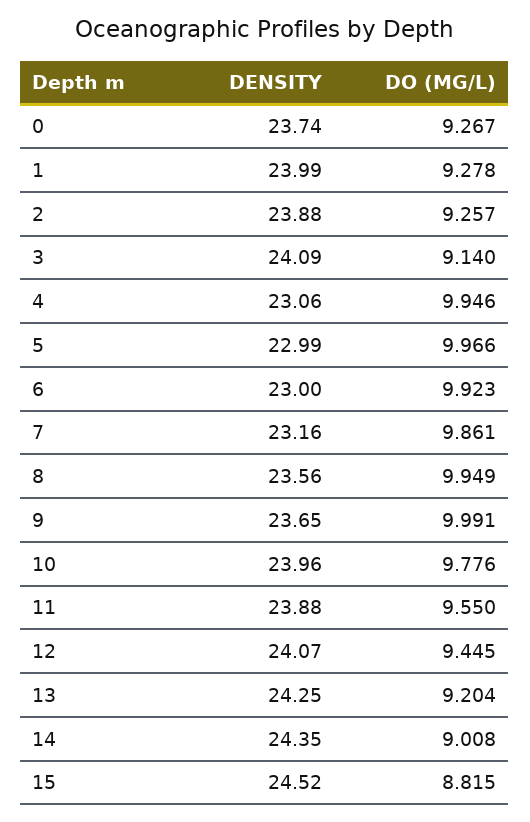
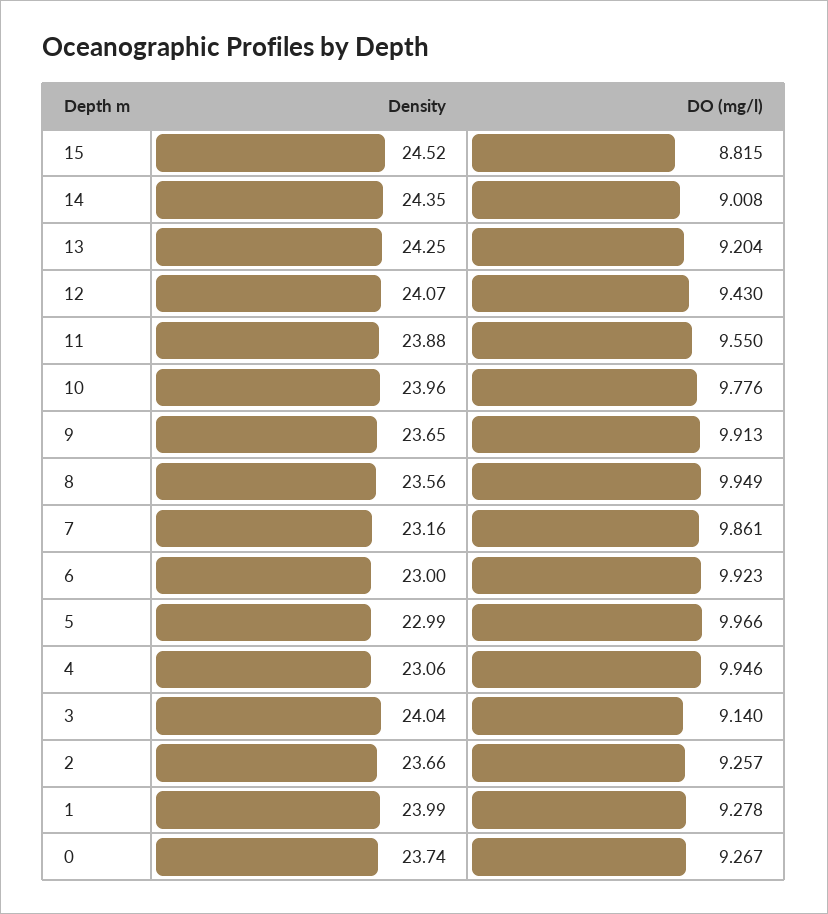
DENSITY, 2: 23.88 -> 23.66
DENSITY, 3: 24.09 -> 24.04
DO (MG/L), 9: 9.991 -> 9.913
DO (MG/L), 12: 9.445 -> 9.43

